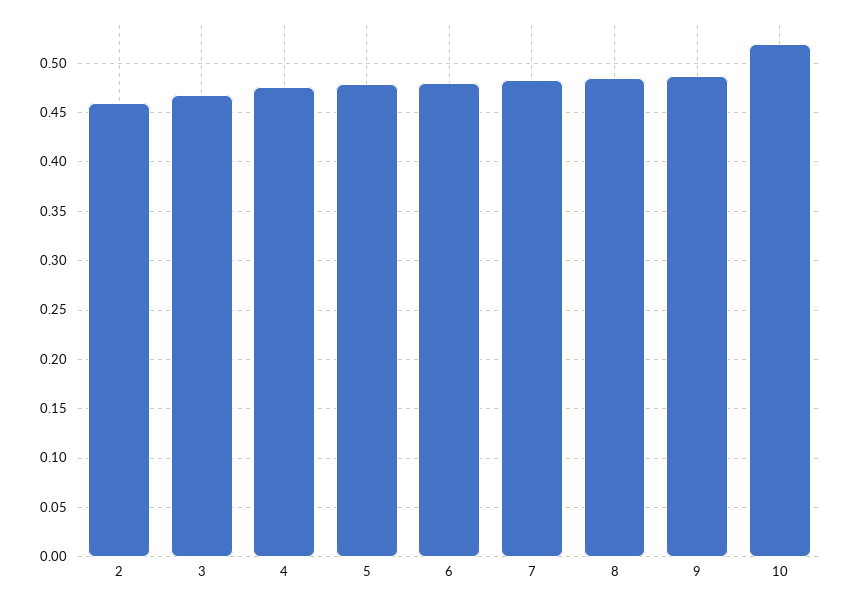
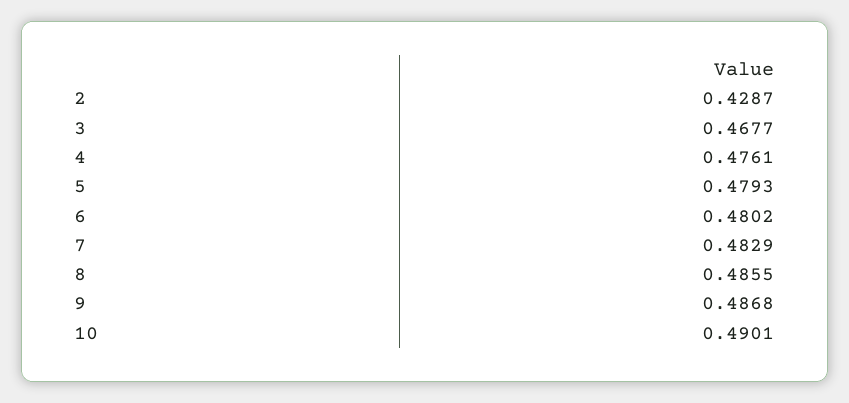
2: 0.46 -> 0.4287
10: 0.52 -> 0.4901

